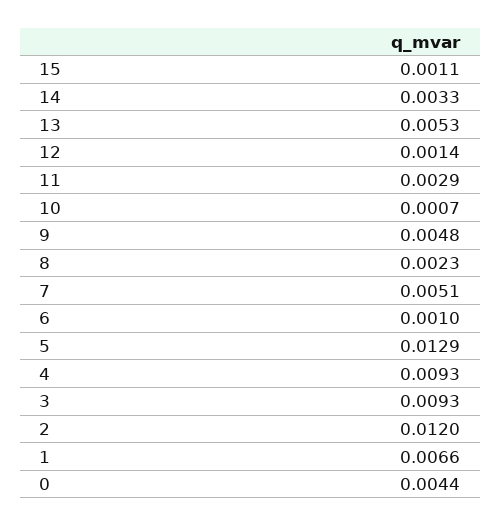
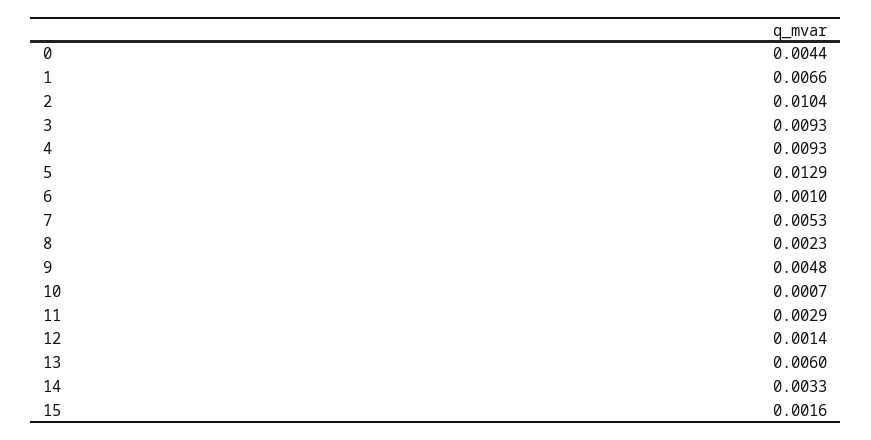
15: 0.0011 -> 0.0016
13: 0.0053 -> 0.006
7: 0.0051 -> 0.0053
2: 0.012 -> 0.0104

